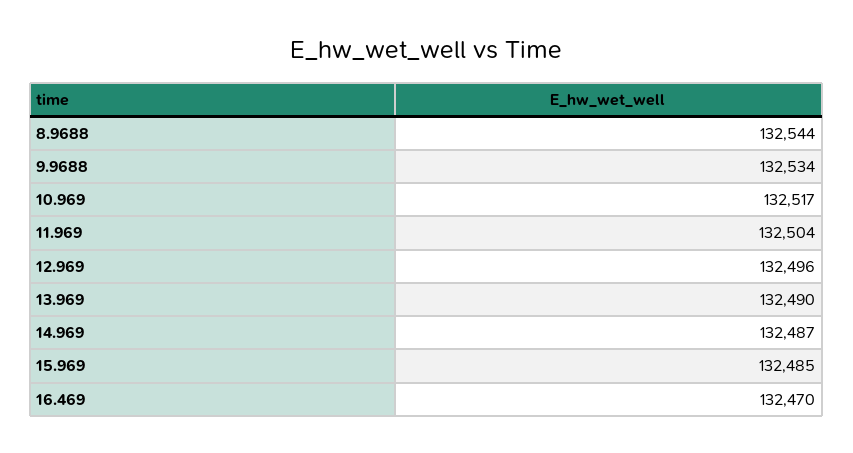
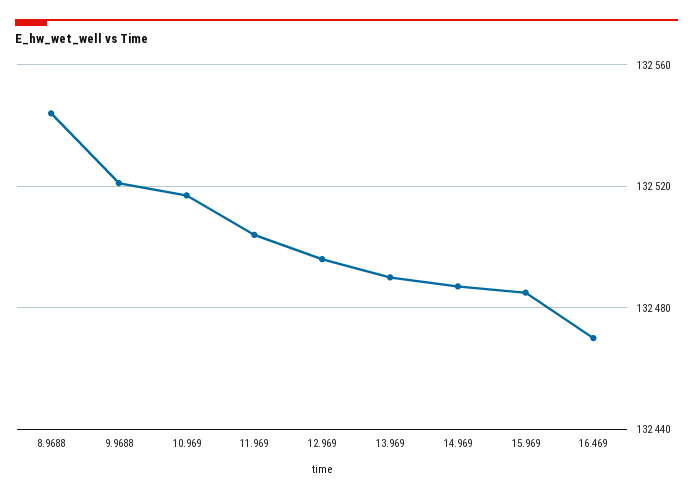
9.9688: 132534 -> 132520

